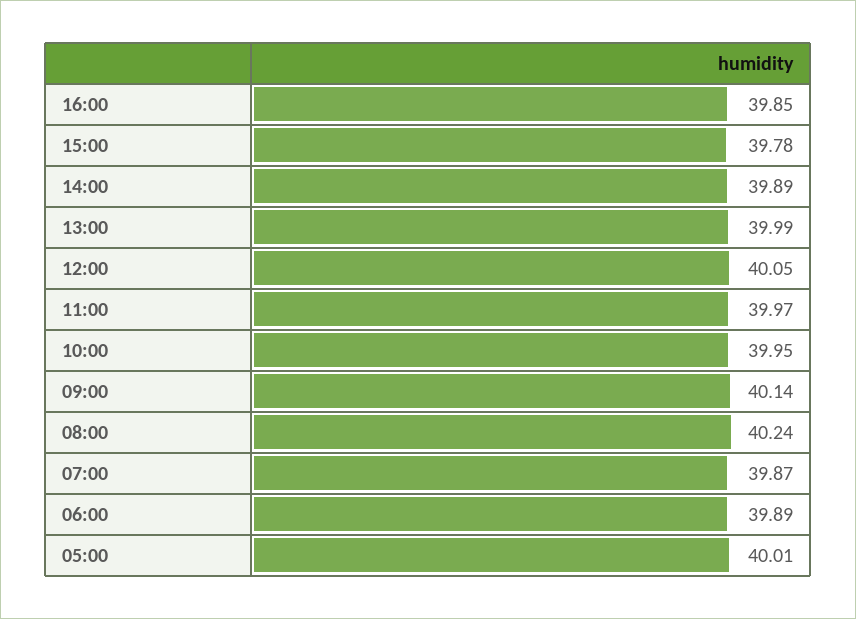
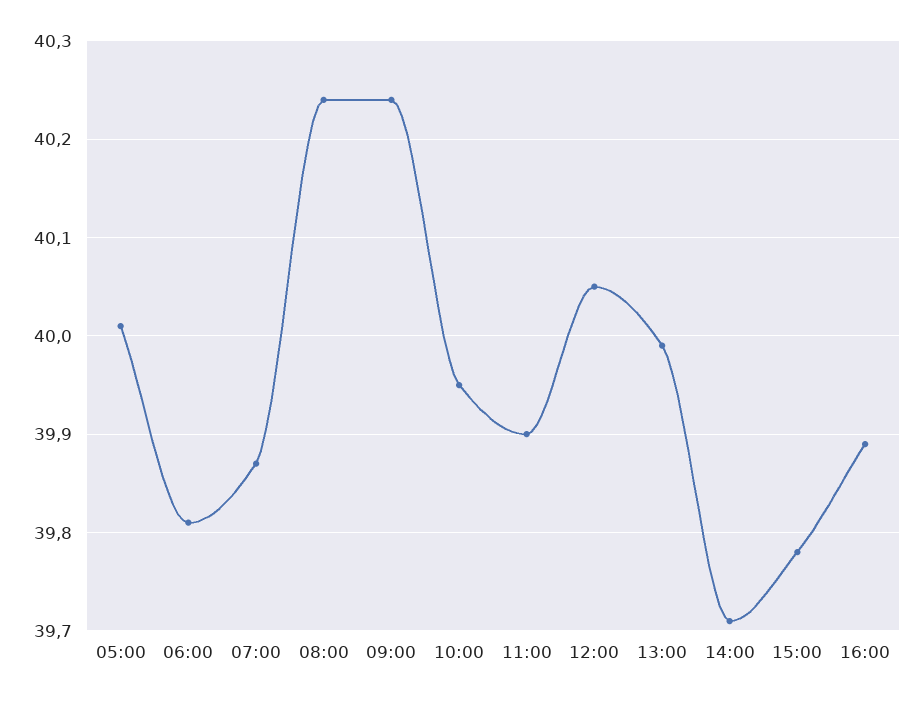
16:00: 39.85 -> 39.89
14:00: 39.89 -> 39.71
11:00: 39.97 -> 39.9
09:00: 40.14 -> 40.24
06:00: 39.89 -> 39.81

